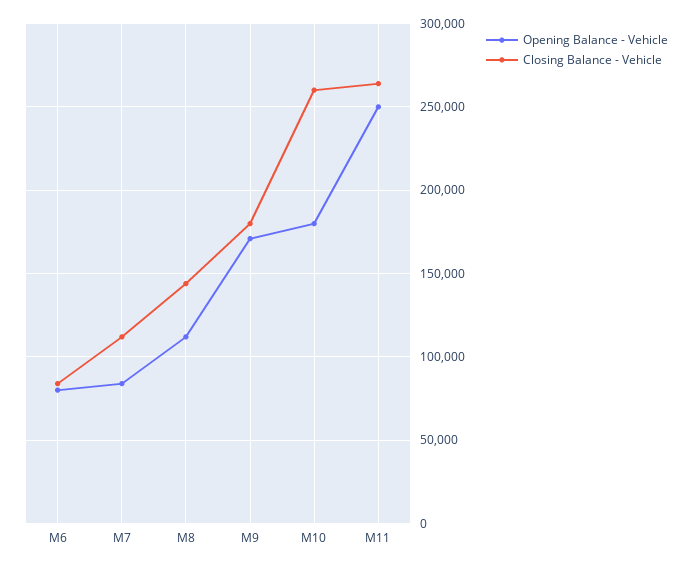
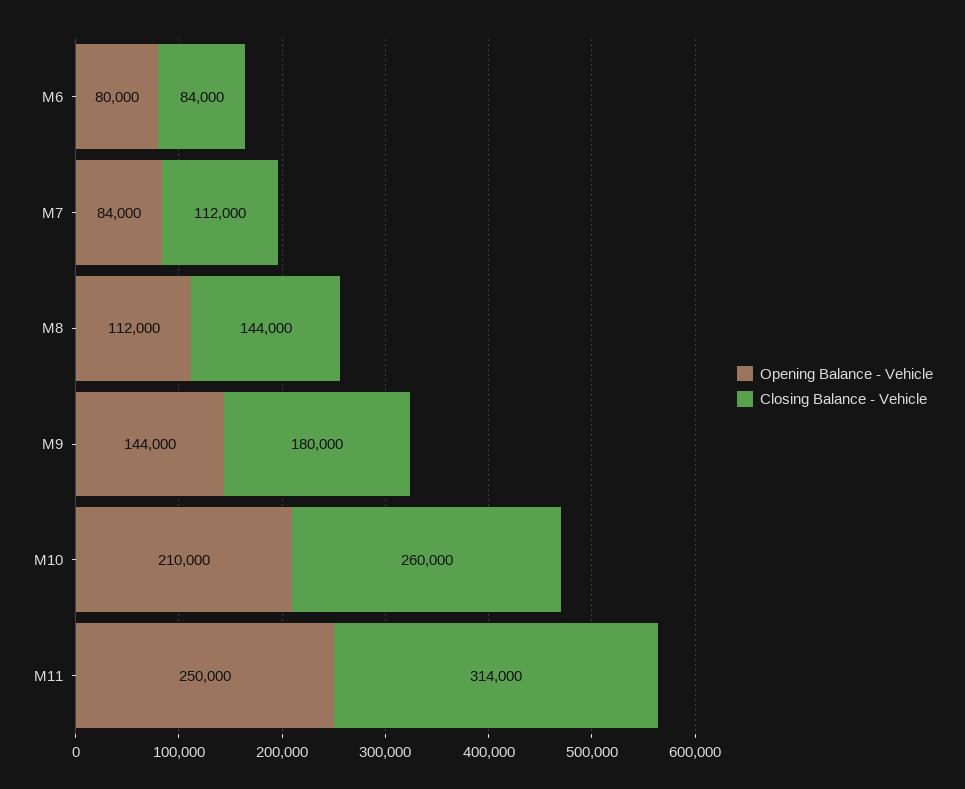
Opening Balance - Vehicle, M9: 170000 -> 144000
Opening Balance - Vehicle, M10: 180000 -> 210000
Closing Balance - Vehicle, M11: 265000 -> 314000

